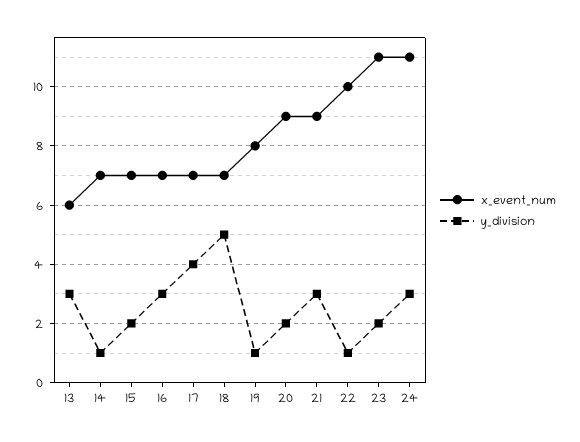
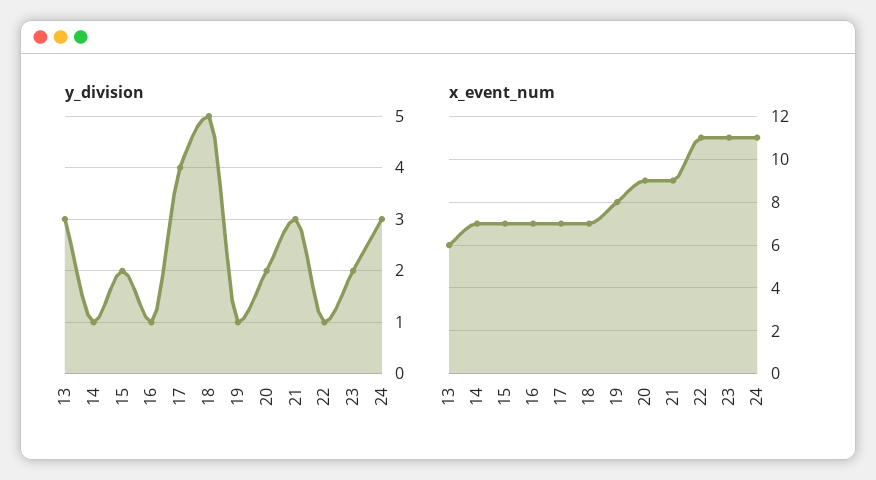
y_division, 16: 3 -> 1
x_event_num, 22: 10 -> 11

